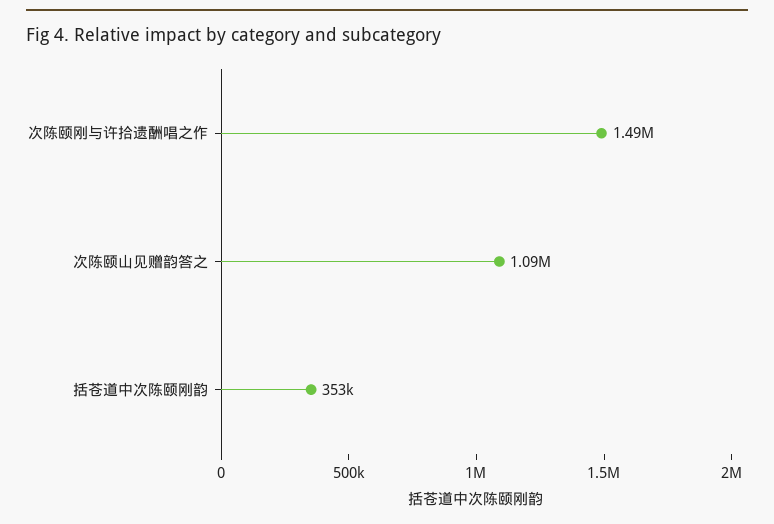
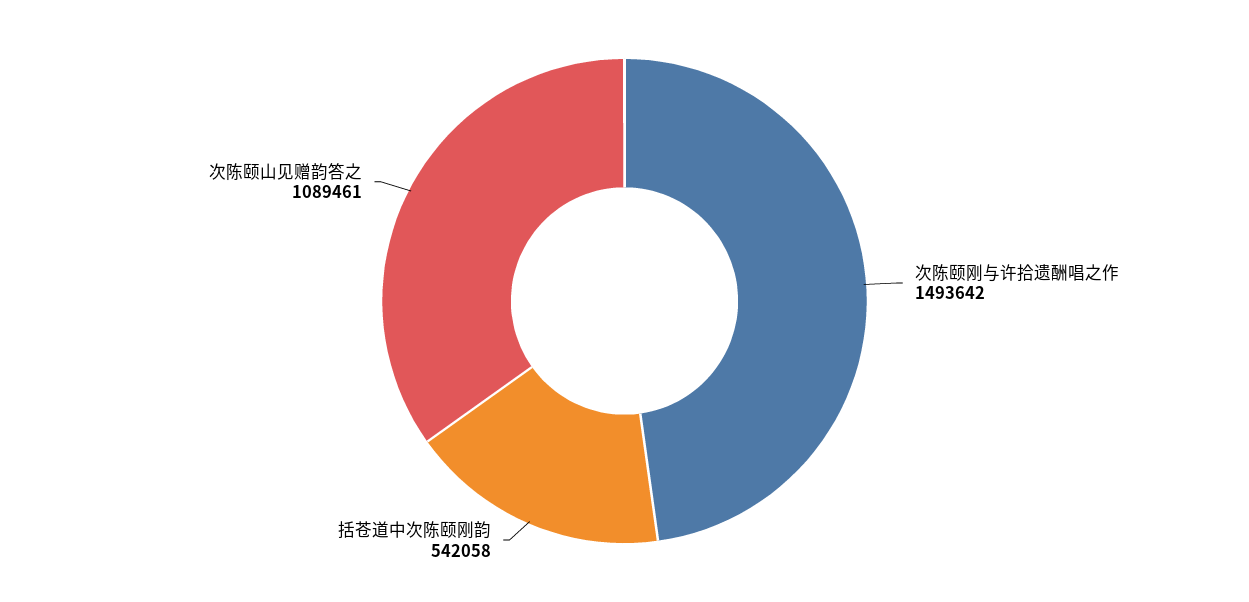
括苍道中次陈颐刚韵: 353000 -> 542058

